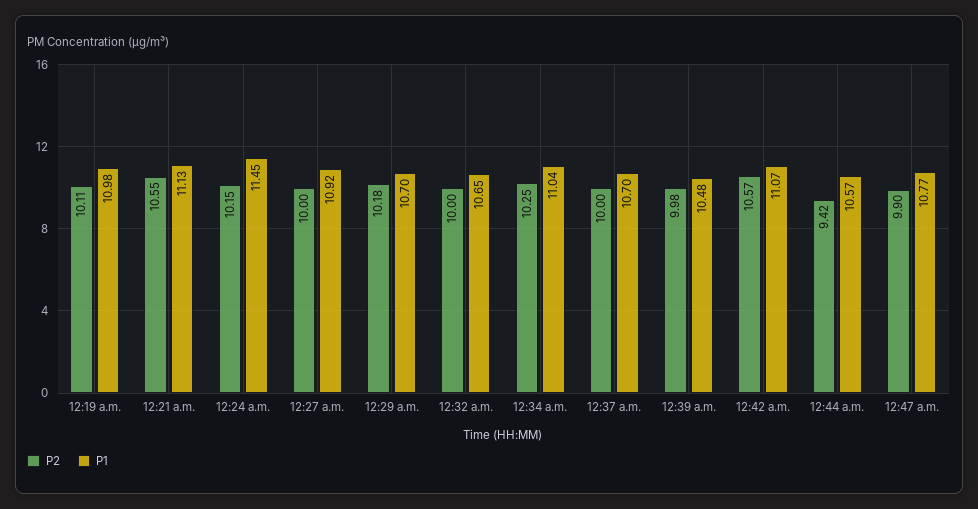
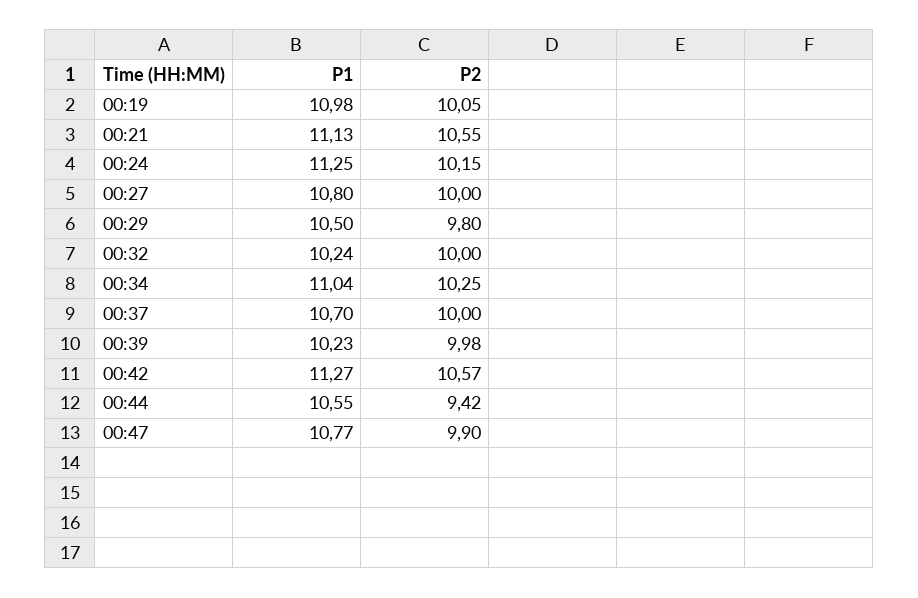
P2, 12:19 a.m.: 10.11 -> 10.05
P1, 12:24 a.m.: 11.45 -> 11.25
P1, 12:27 a.m.: 10.92 -> 10.8
P2, 12:29 a.m.: 10.18 -> 9.8
P1, 12:29 a.m.: 10.7 -> 10.5
P1, 12:32 a.m.: 10.65 -> 10.24
P1, 12:39 a.m.: 10.48 -> 10.23
P1, 12:42 a.m.: 11.07 -> 11.27
P1, 12:44 a.m.: 10.57 -> 10.55

